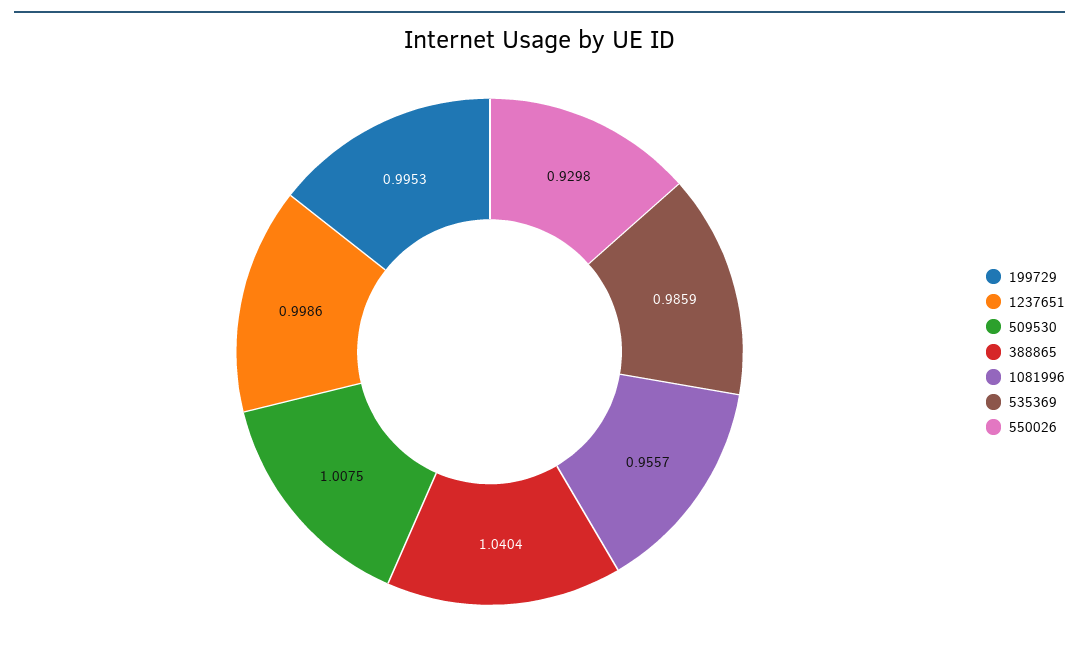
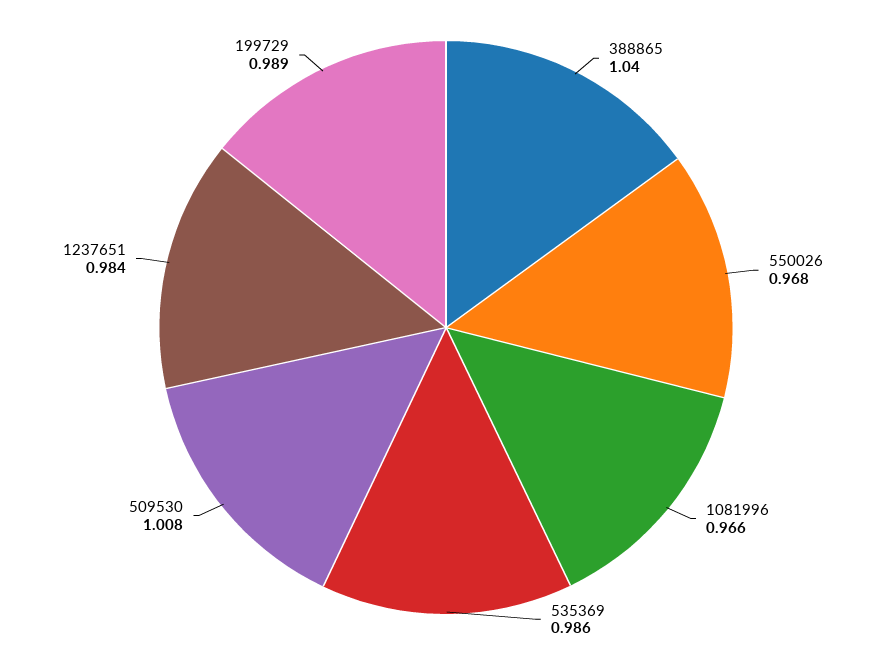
199729: 0.9953 -> 0.989
1237651: 0.9986 -> 0.984
1081996: 0.9557 -> 0.966
550026: 0.9298 -> 0.968

